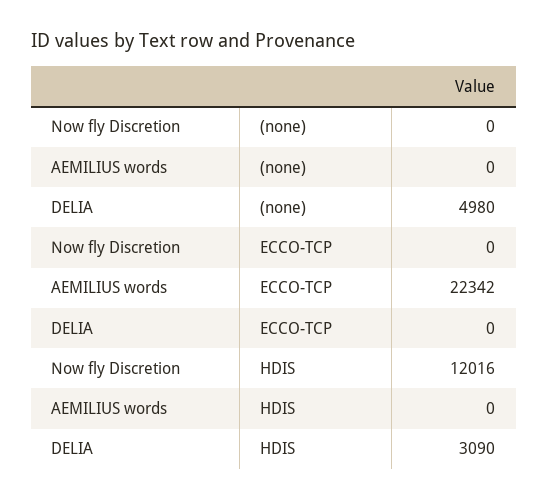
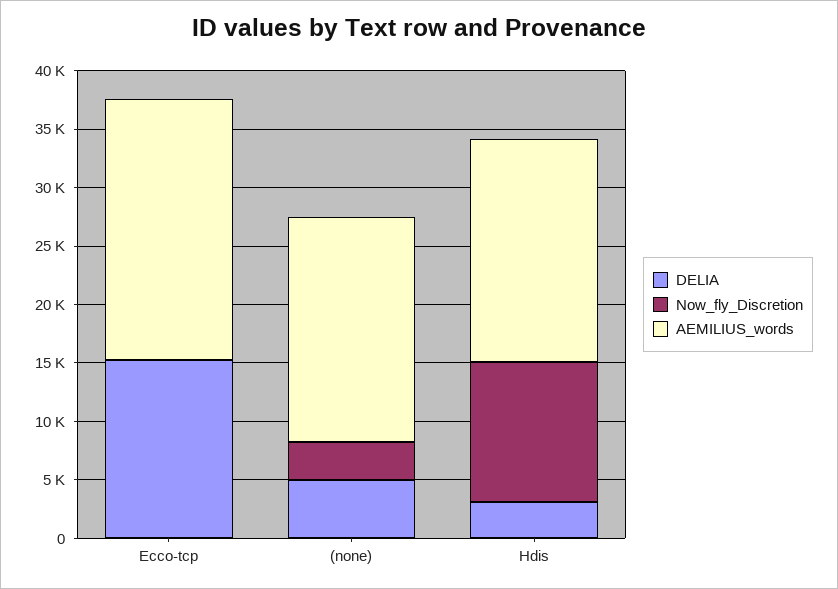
Now fly Discretion, (none): 0 -> 3000
AEMILIUS words, (none): 0 -> 19000
DELIA, ECCO-TCP: 0 -> 15000
AEMILIUS words, HDIS: 0 -> 19000

